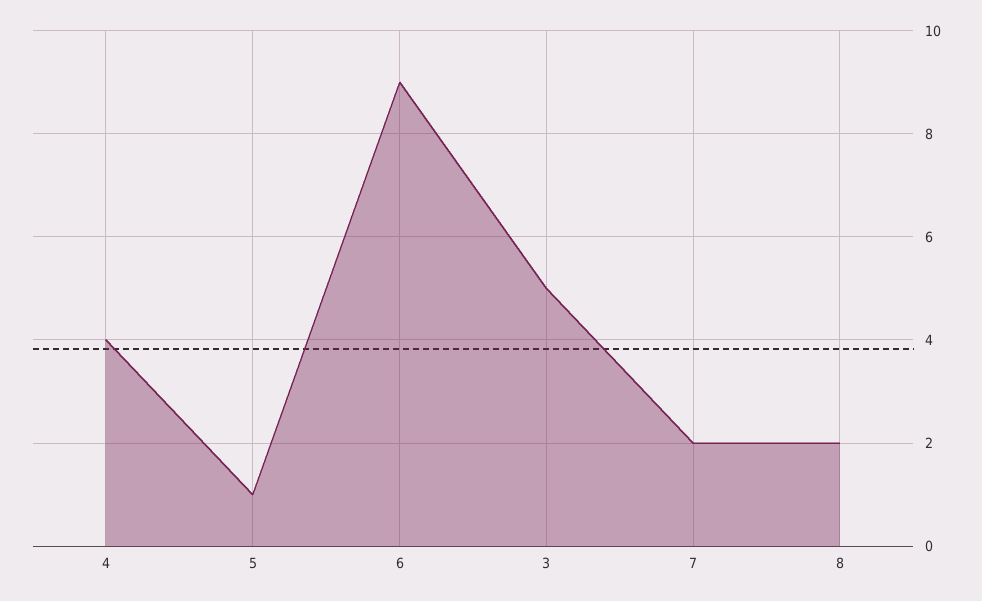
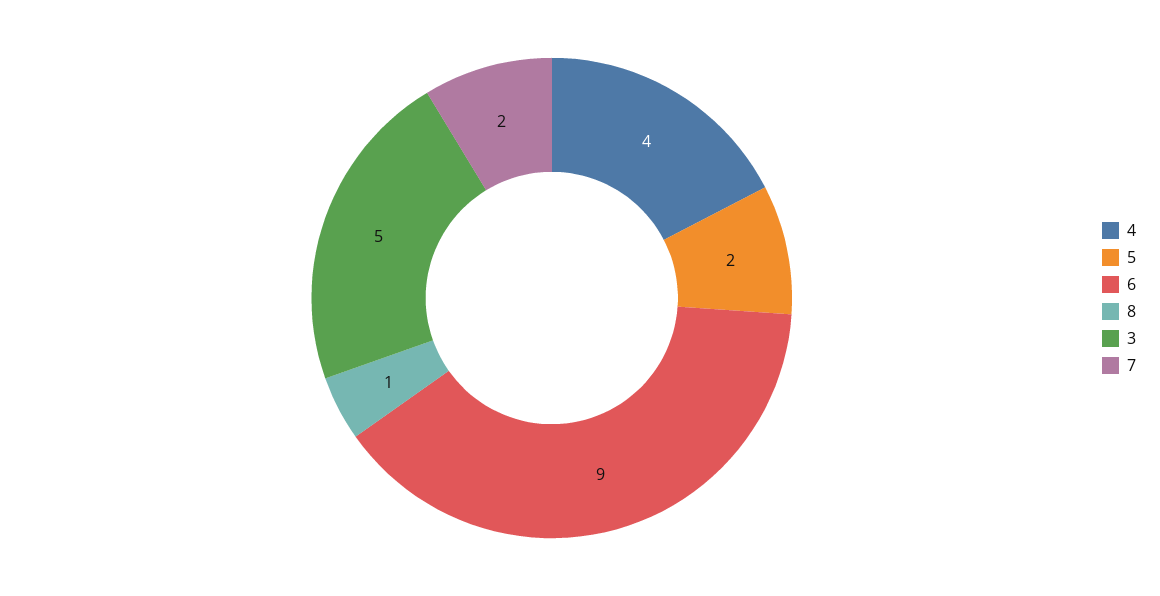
5: 1 -> 2
8: 2 -> 1

